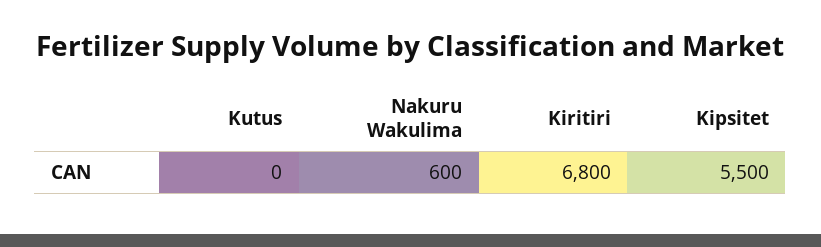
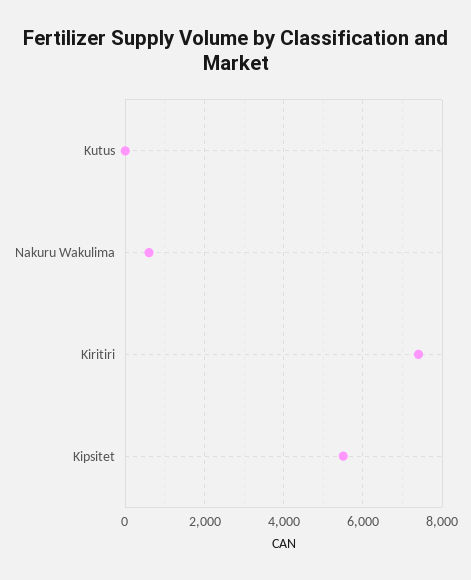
Kiritiri: 6800 -> 7400

